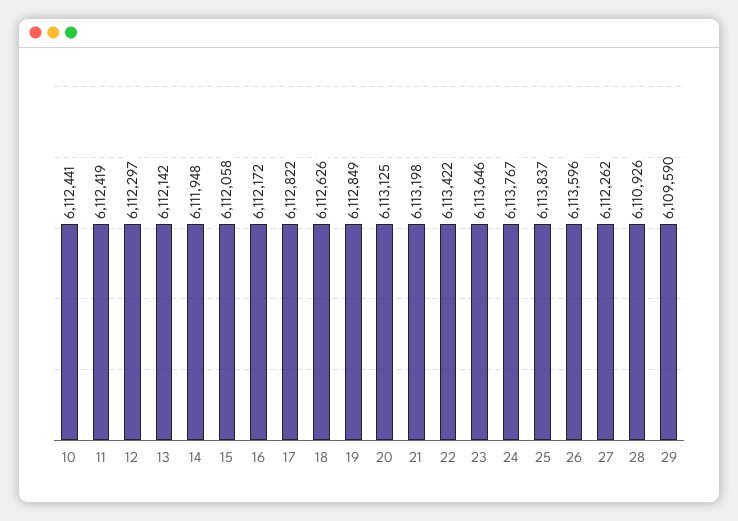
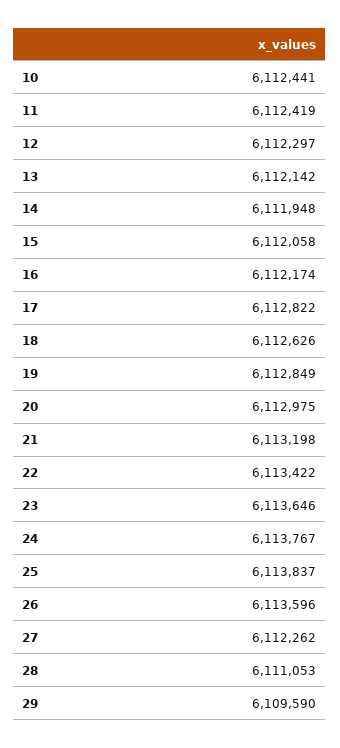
16: 6112172 -> 6112174
20: 6113125 -> 6112975
28: 6110926 -> 6111053

